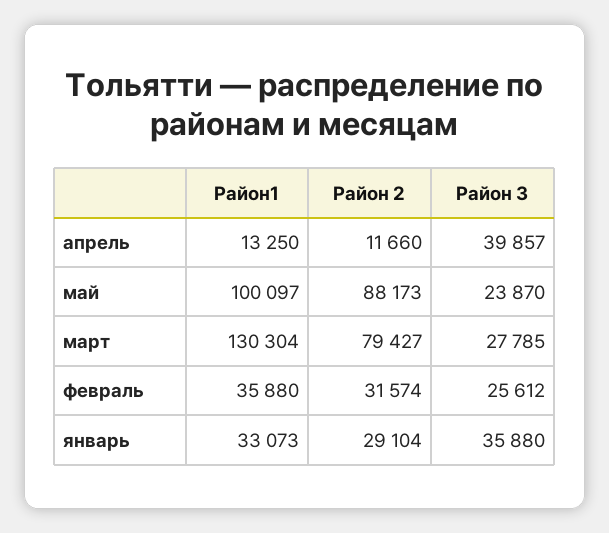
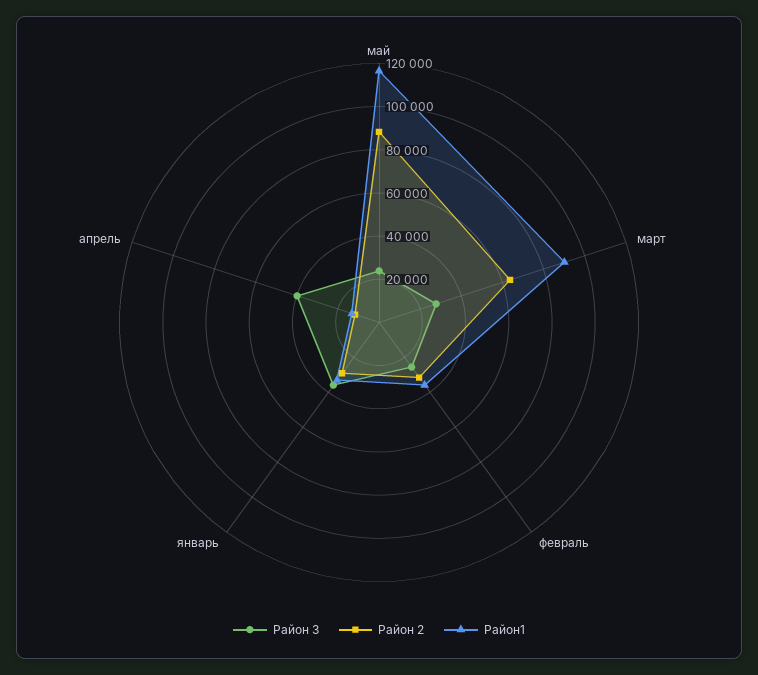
Район1, май: 100097 -> 115000
Район1, март: 130304 -> 90000
Район 2, март: 79427 -> 65000

